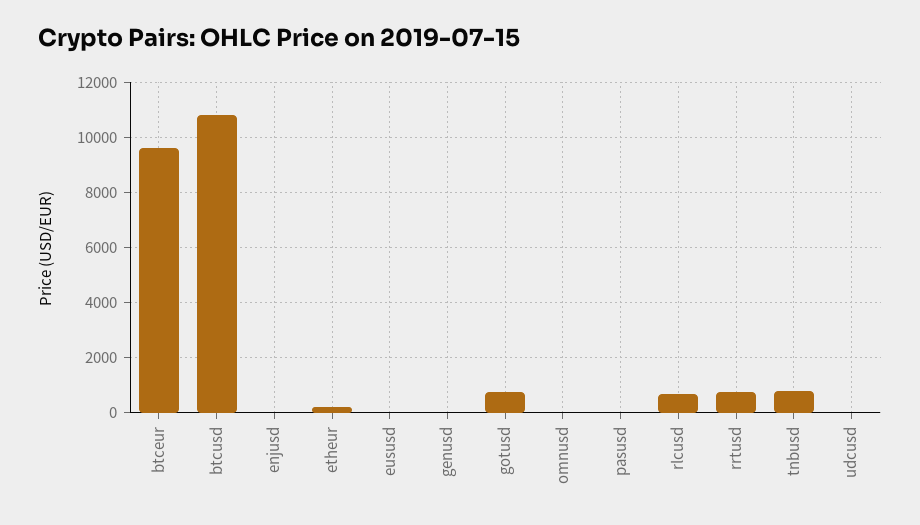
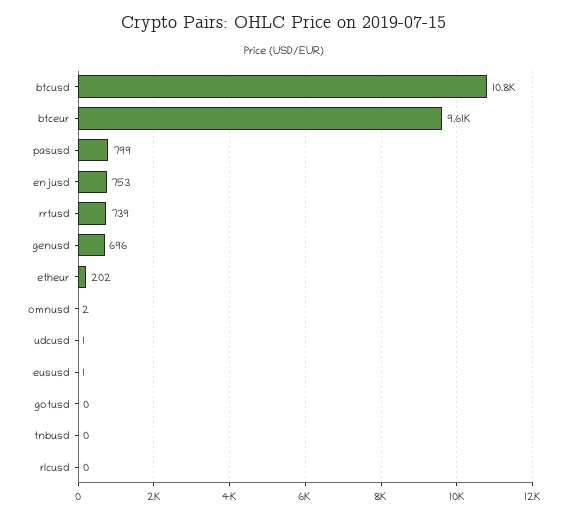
enjusd: 0 -> 753
genusd: 0 -> 696
gotusd: 750 -> 0
pasusd: 0 -> 799
rlcusd: 750 -> 0
tnbusd: 750 -> 0

